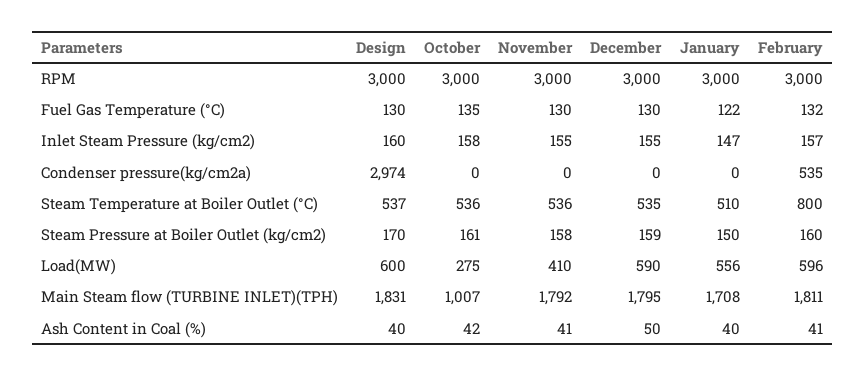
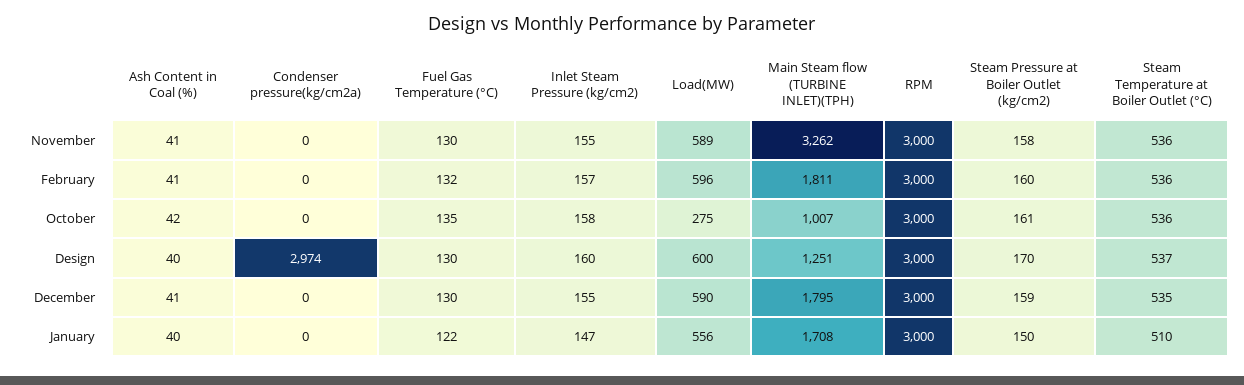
February, Condenser pressure(kg/cm2a): 535 -> 0
February, Steam Temperature at Boiler Outlet (°C): 800 -> 536
November, Load(MW): 410 -> 589
Design, Main Steam flow (TURBINE INLET)(TPH): 1831 -> 1251
November, Main Steam flow (TURBINE INLET)(TPH): 1792 -> 3262
December, Ash Content in Coal (%): 50 -> 41

